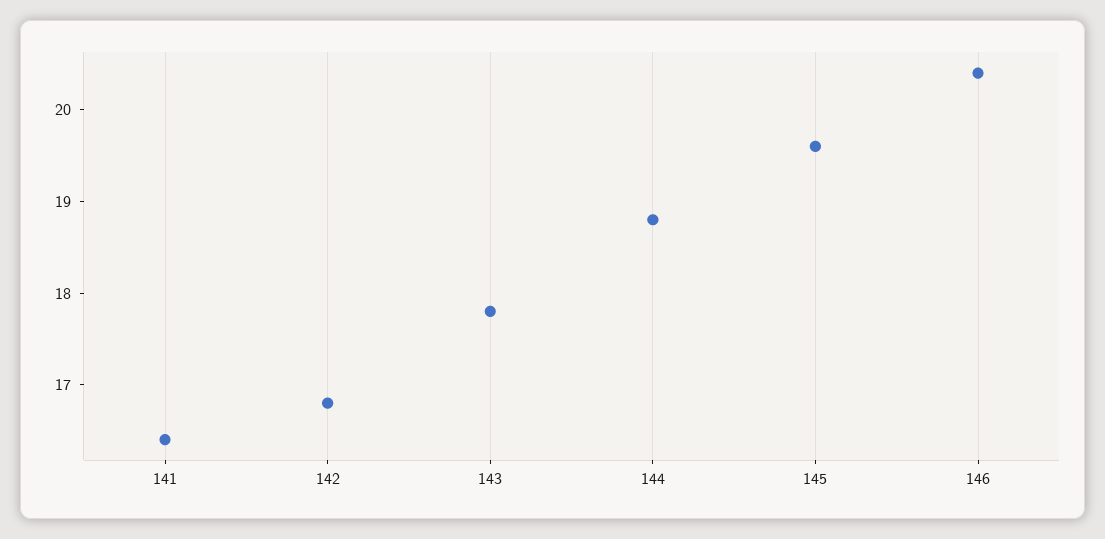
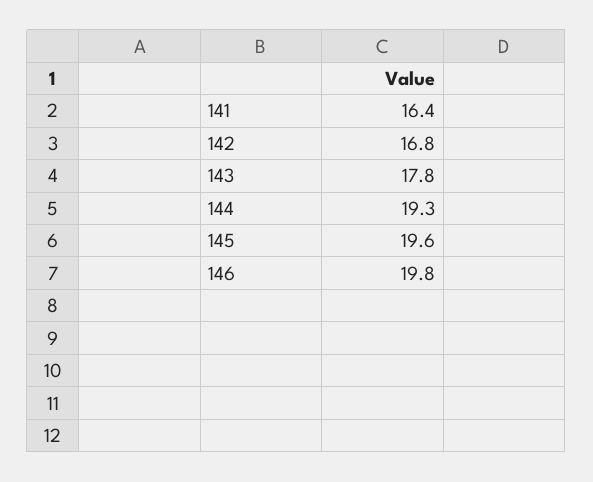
144: 18.8 -> 19.3
146: 20.4 -> 19.8

